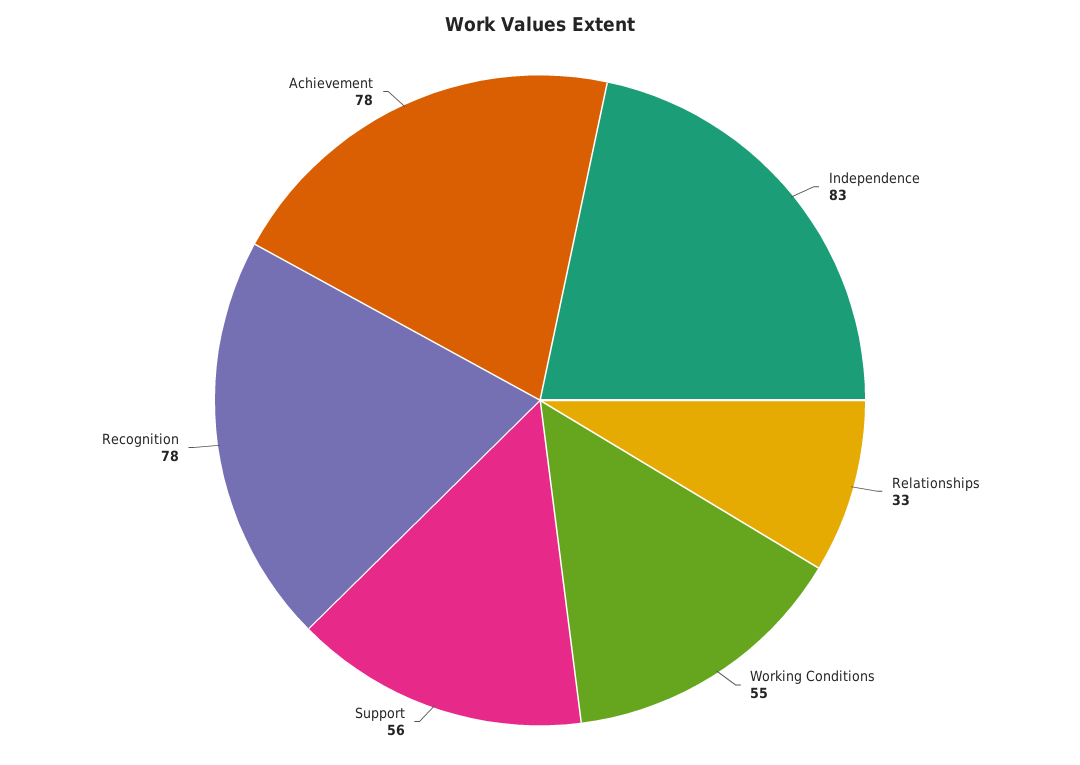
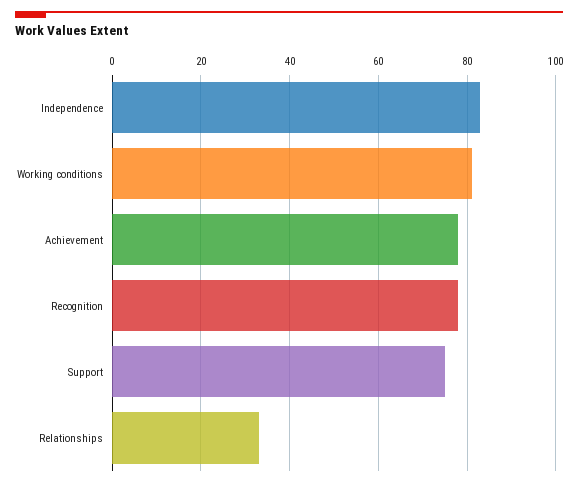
Working Conditions: 55 -> 80
Support: 56 -> 75

